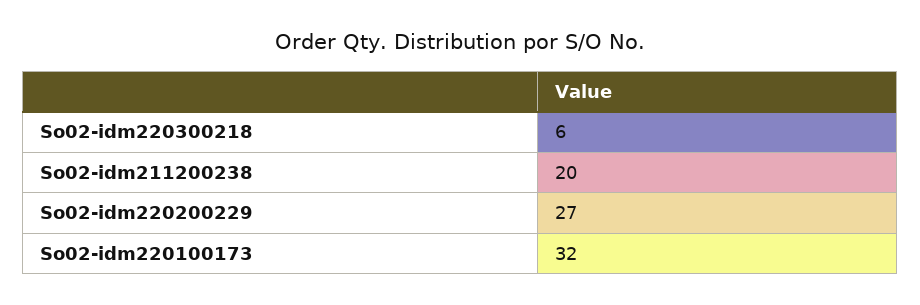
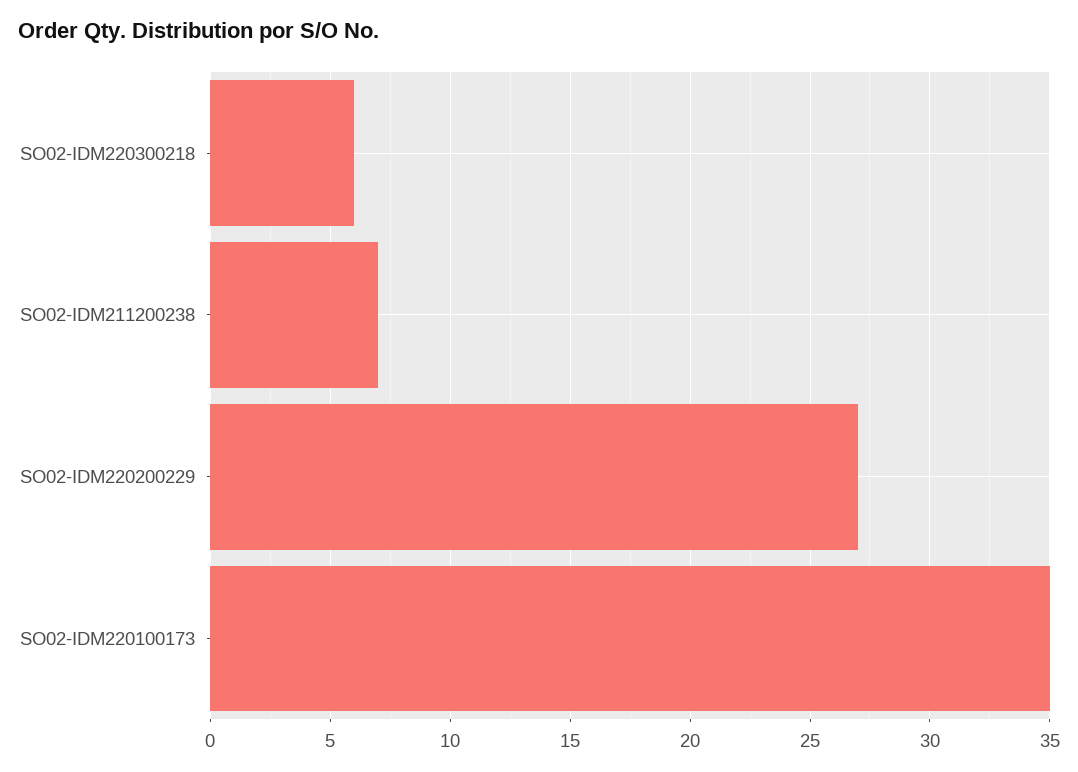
So02-idm211200238: 20 -> 7
So02-idm220100173: 32 -> 35

